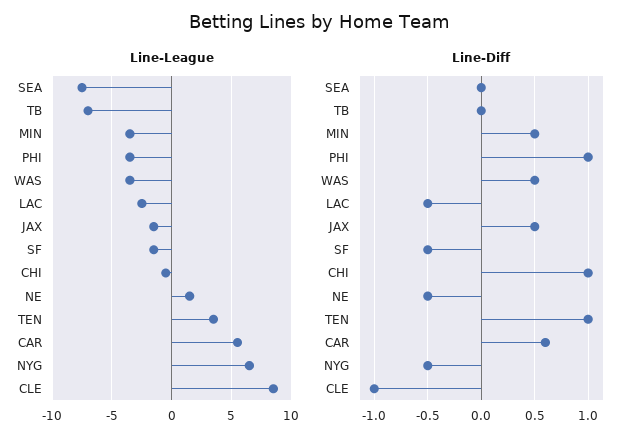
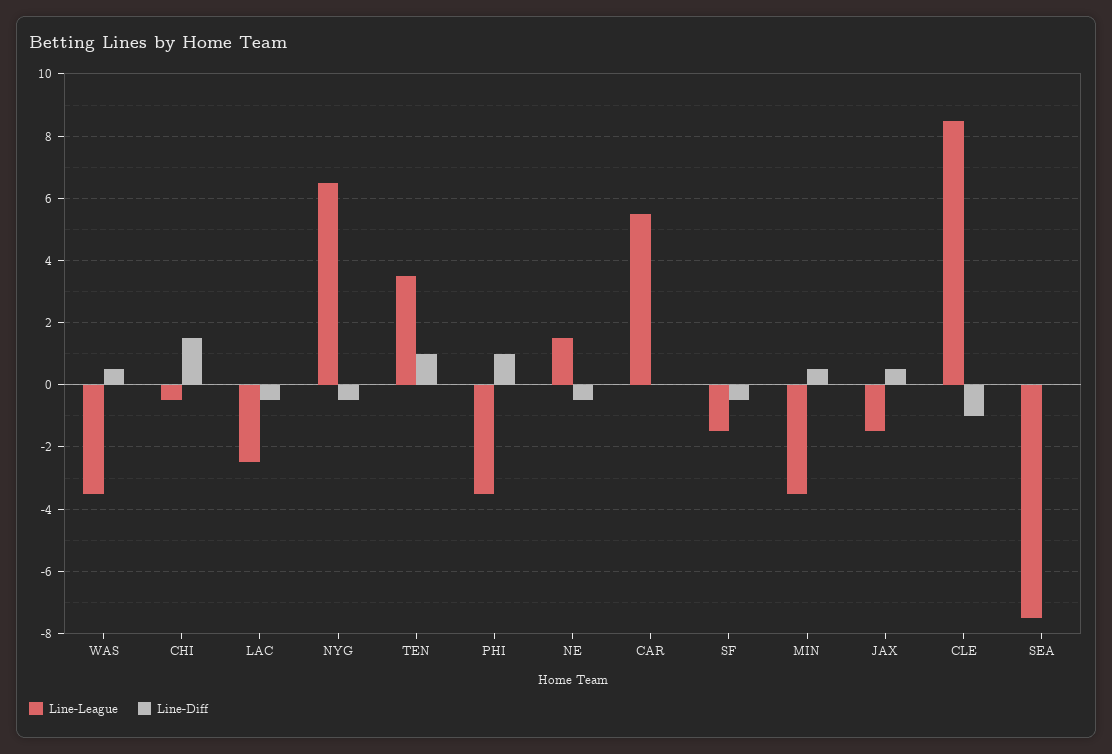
Line-League, TB: -7 -> none
Line-Diff, TB: 0 -> none
Line-Diff, CHI: 1 -> 1.5
Line-Diff, CAR: 0.6 -> 0

